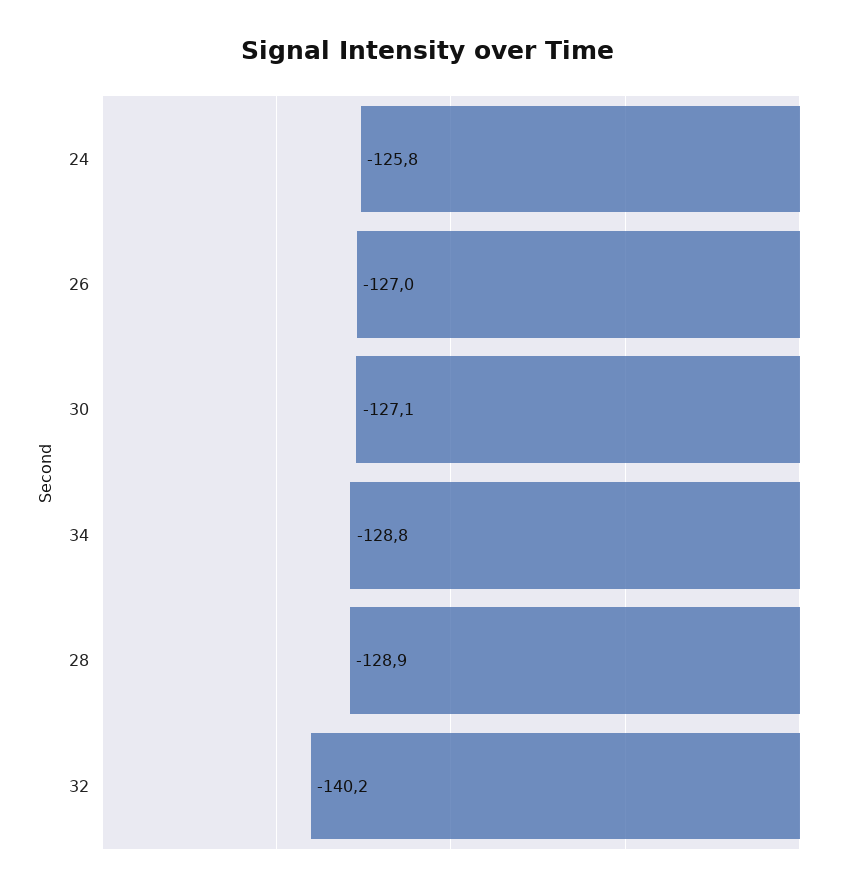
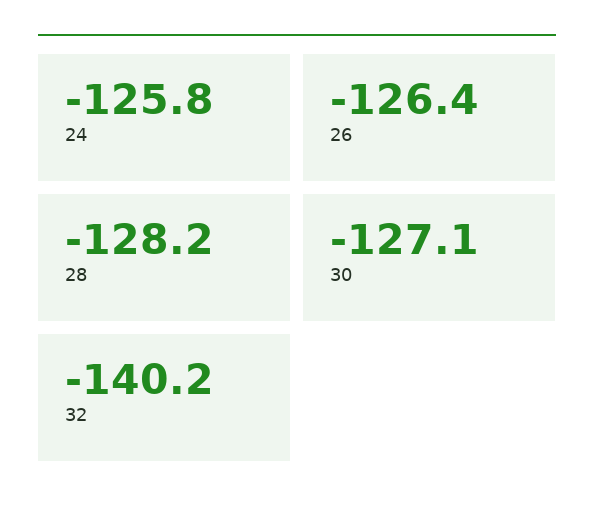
26: -127 -> -126.4
34: -128.8 -> none
28: -128.9 -> -128.2

